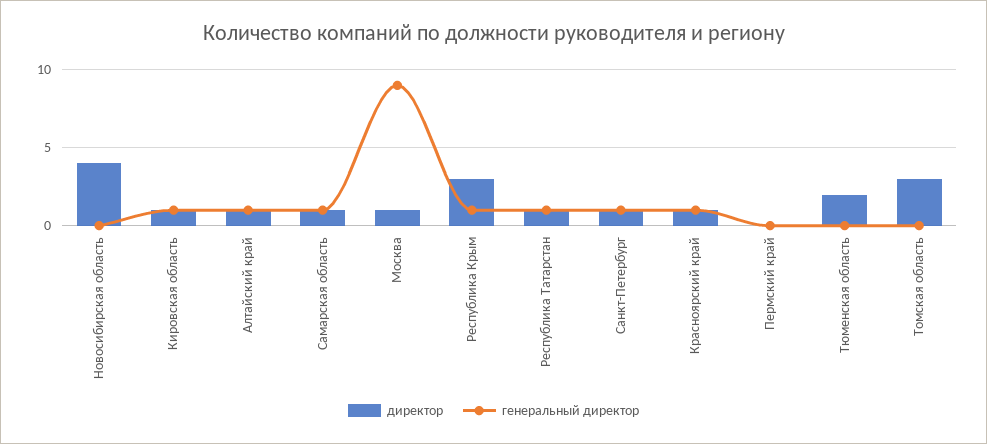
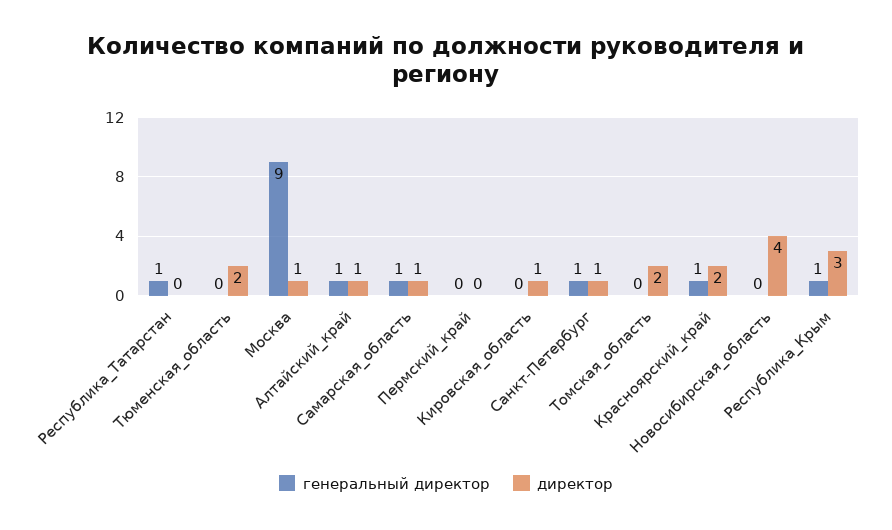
генеральный директор, Кировская область: 1 -> 0
директор, Республика Татарстан: 1 -> 0
директор, Красноярский край: 1 -> 2
директор, Томская область: 3 -> 2

